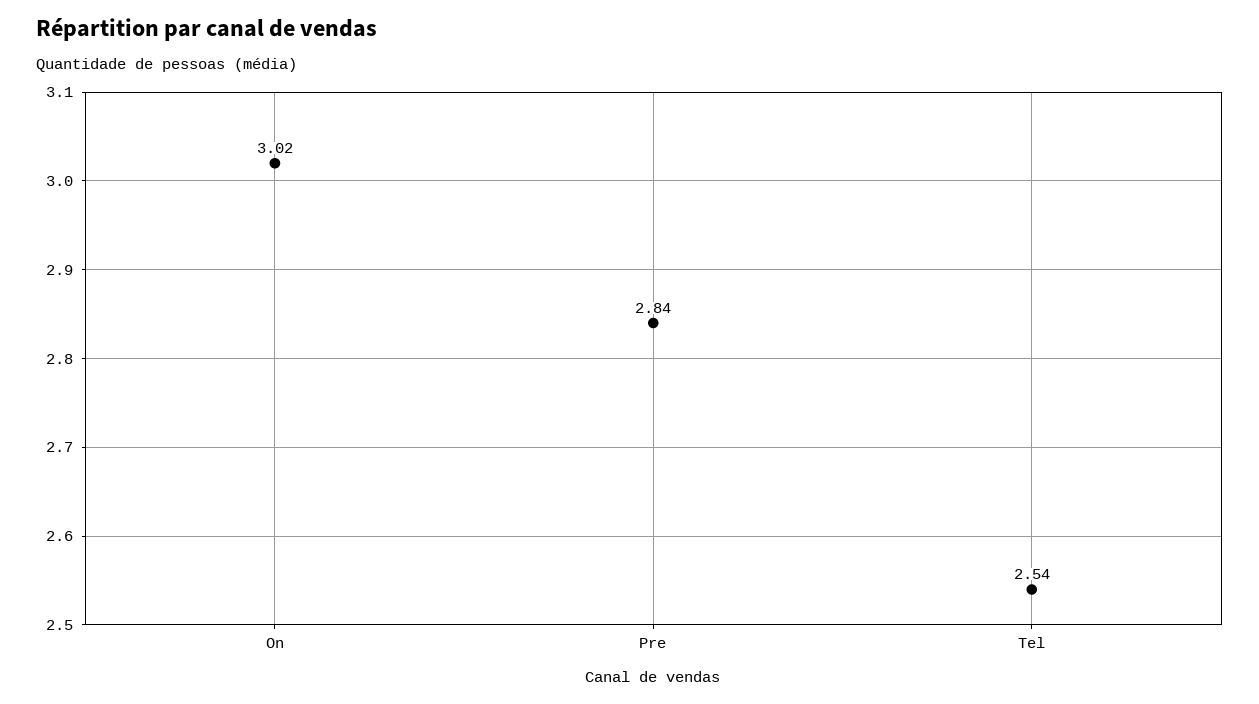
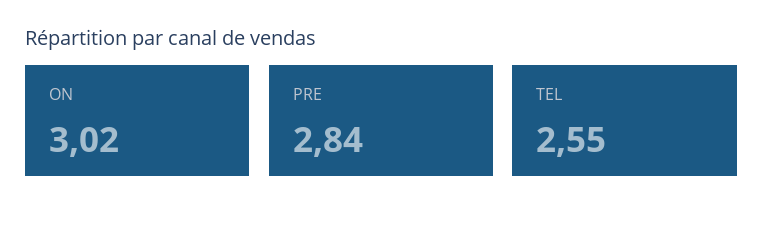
Tel: 2.54 -> 2.55

